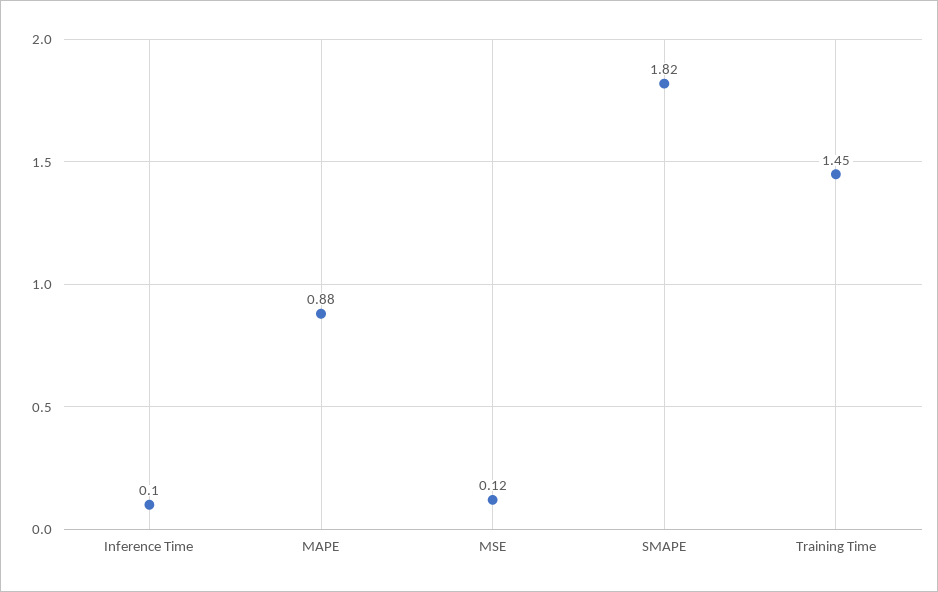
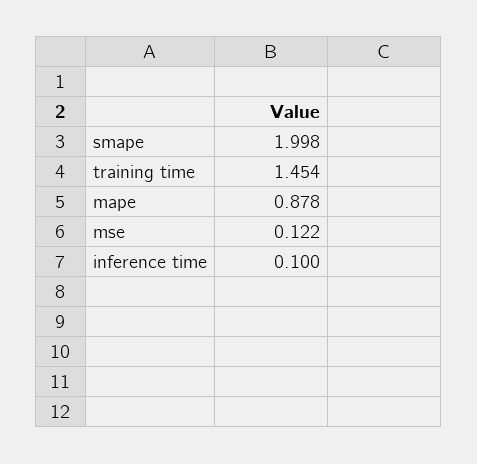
SMAPE: 1.82 -> 1.998

